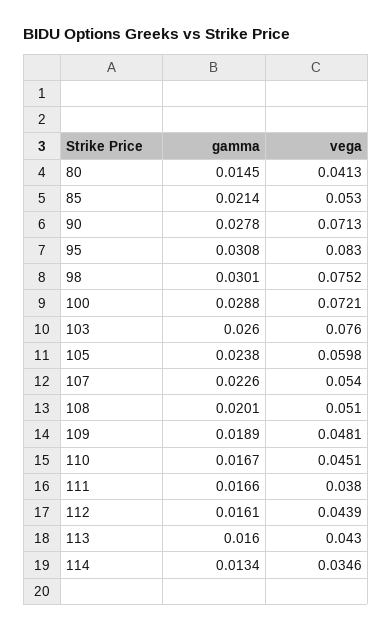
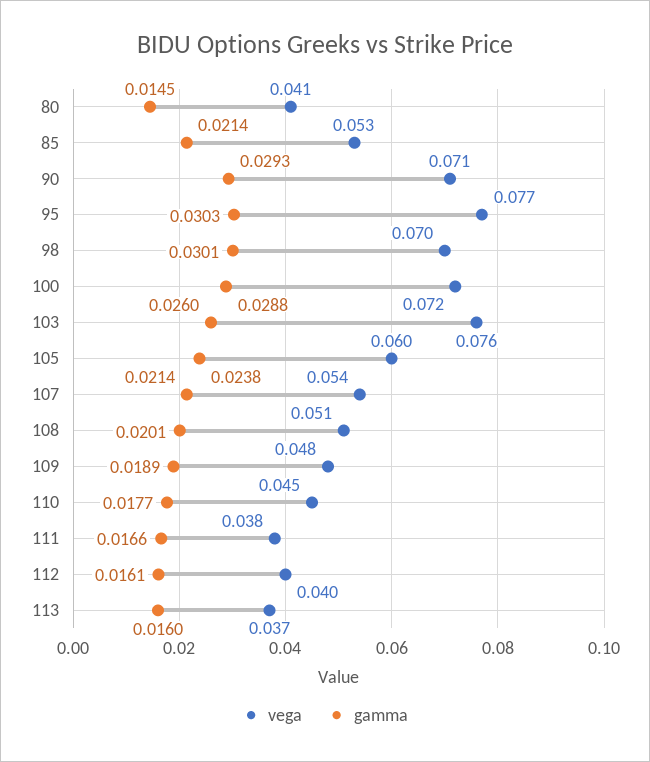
gamma, 90: 0.0278 -> 0.0293
gamma, 95: 0.0308 -> 0.0303
vega, 95: 0.083 -> 0.077
vega, 98: 0.0752 -> 0.07
gamma, 107: 0.0226 -> 0.0214
gamma, 110: 0.0167 -> 0.0177
vega, 112: 0.0439 -> 0.04
vega, 113: 0.043 -> 0.037
gamma, 114: 0.0134 -> none
vega, 114: 0.0346 -> none

